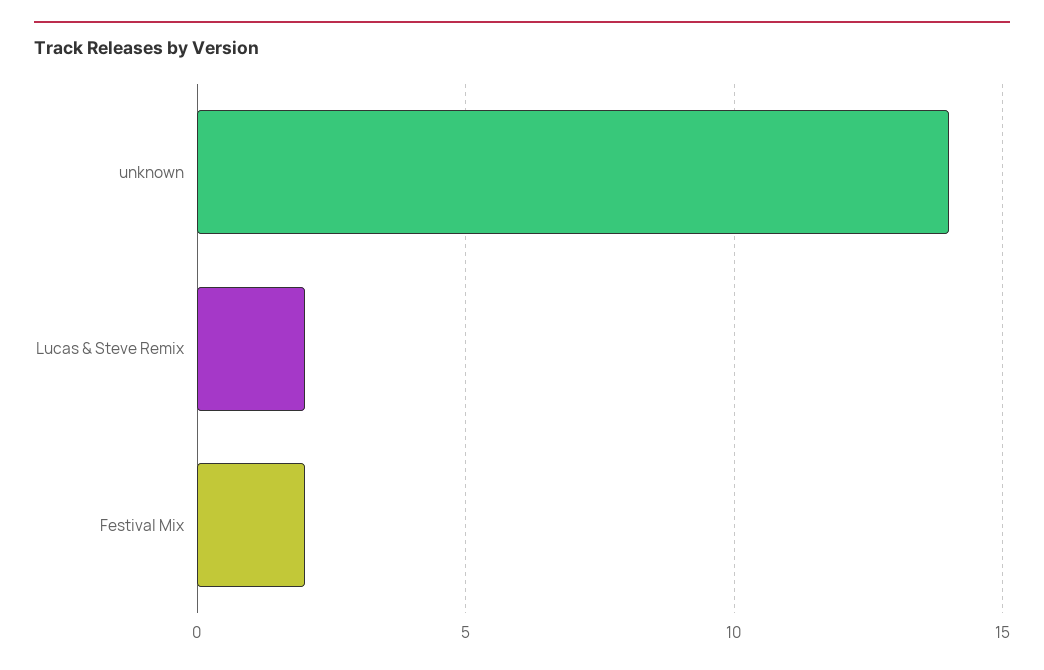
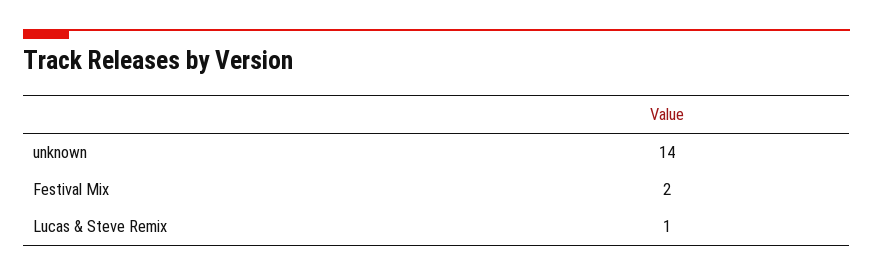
Lucas & Steve Remix: 2 -> 1

